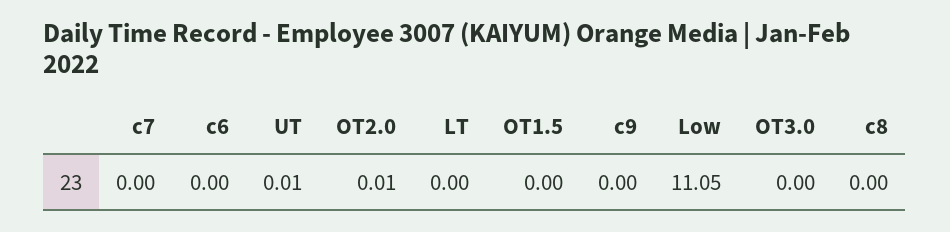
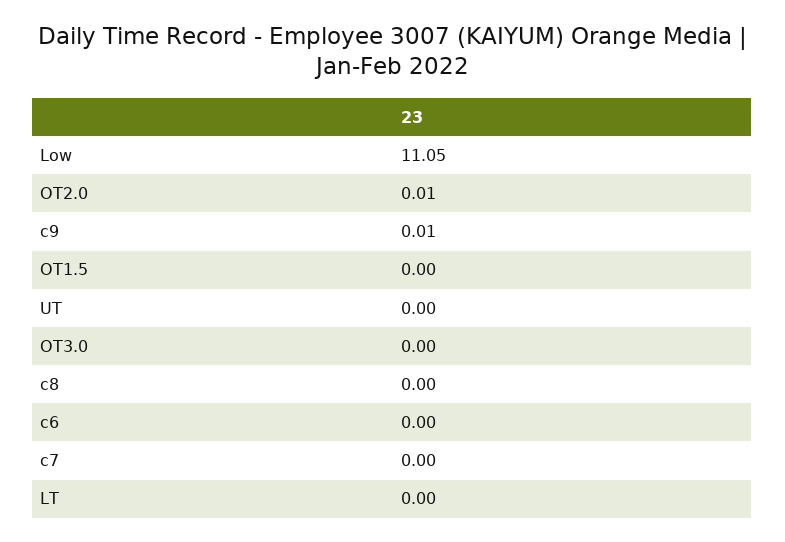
UT: 0.01 -> 0
c9: 0 -> 0.01

